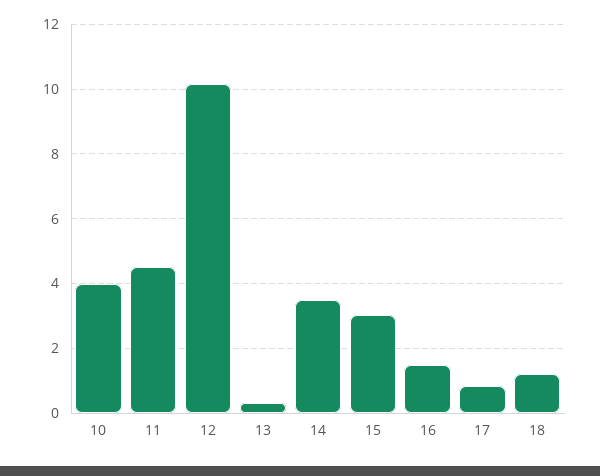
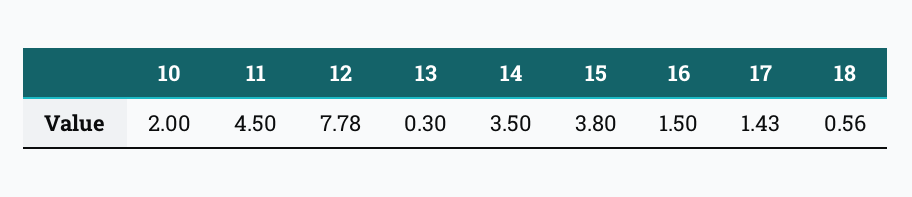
10: 4 -> 2
12: 10.2 -> 7.78
15: 3 -> 3.8
17: 0.8 -> 1.43
18: 1.2 -> 0.56

